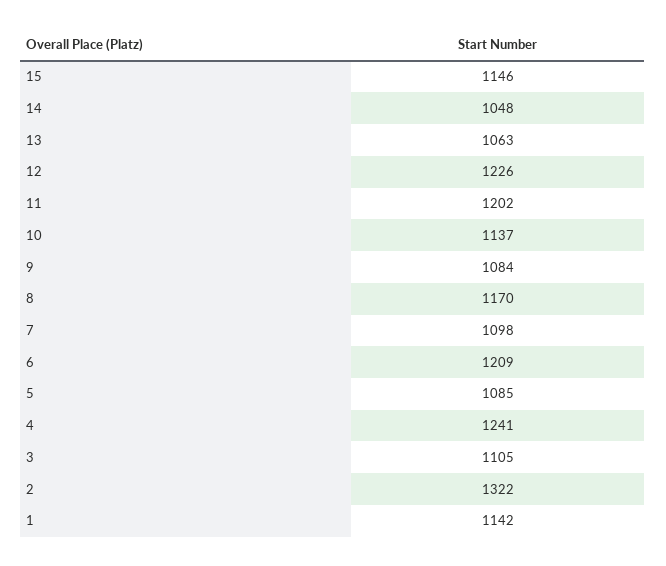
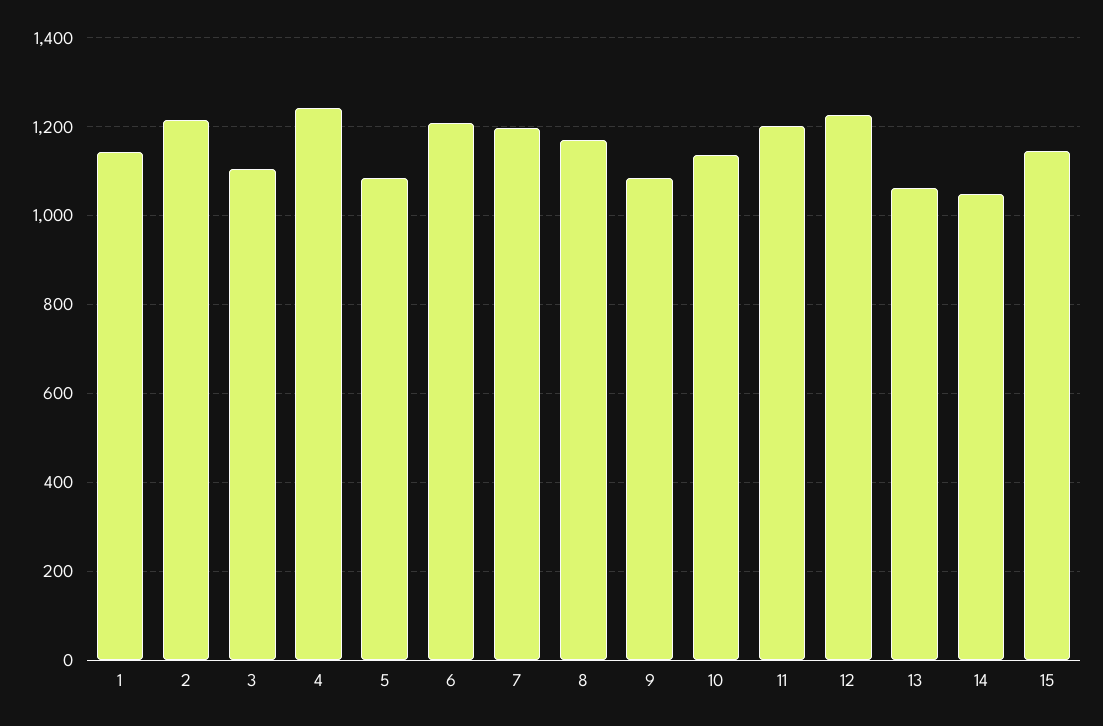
7: 1098 -> 1200
2: 1322 -> 1220

